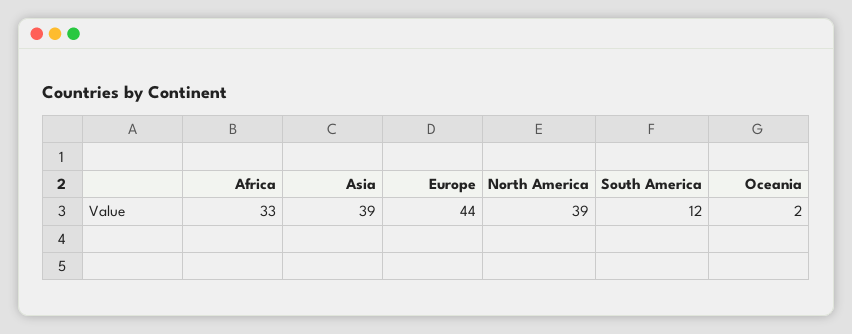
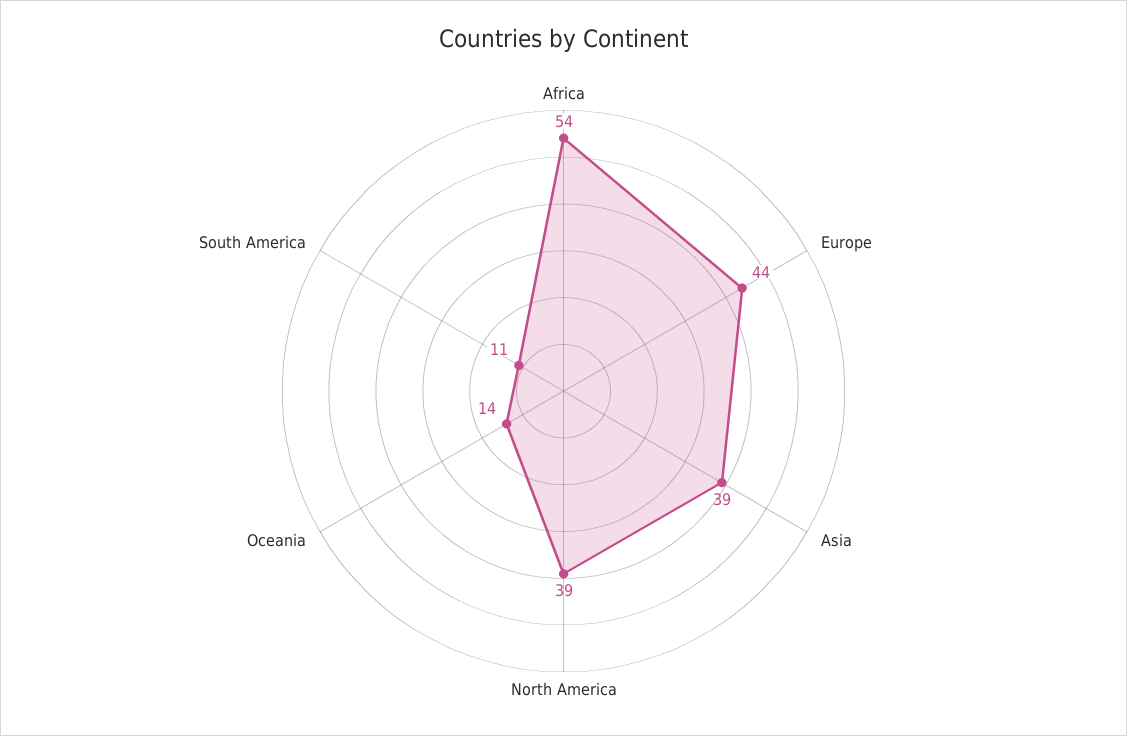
Africa: 33 -> 54
South America: 12 -> 11
Oceania: 2 -> 14

